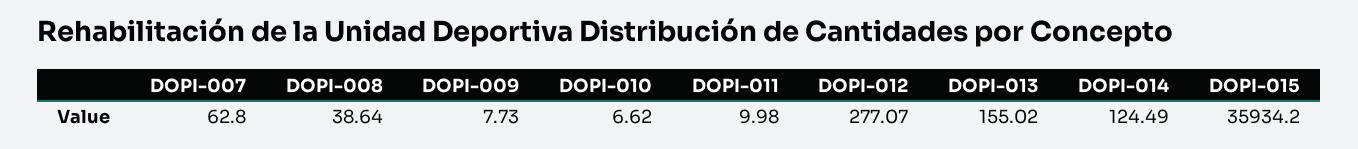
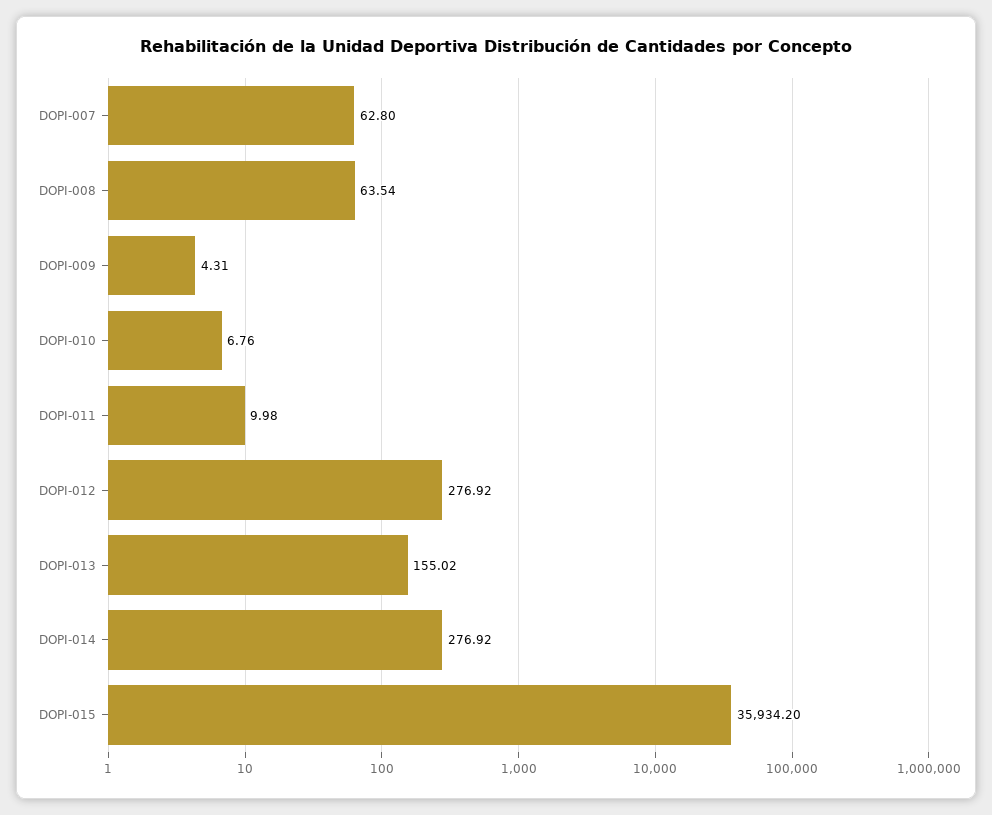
DOPI-008: 38.64 -> 63.54
DOPI-009: 7.73 -> 4.31
DOPI-010: 6.62 -> 6.76
DOPI-012: 277.07 -> 276.92
DOPI-014: 124.49 -> 276.92

